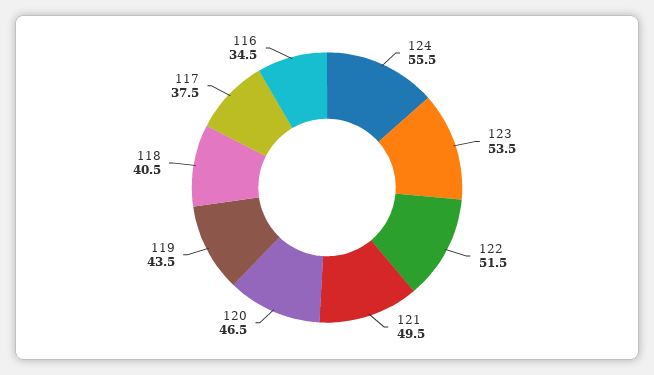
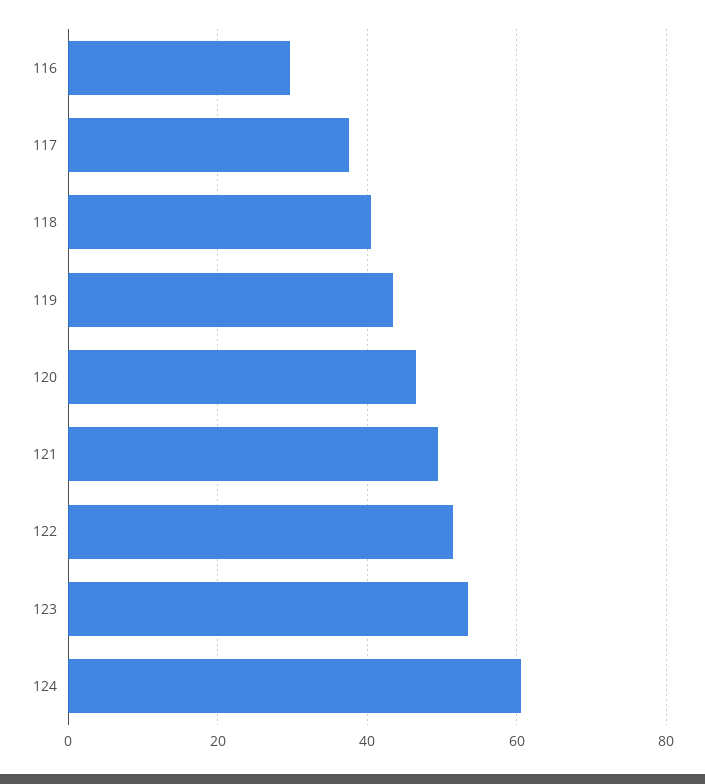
124: 55.5 -> 60
116: 34.5 -> 30

